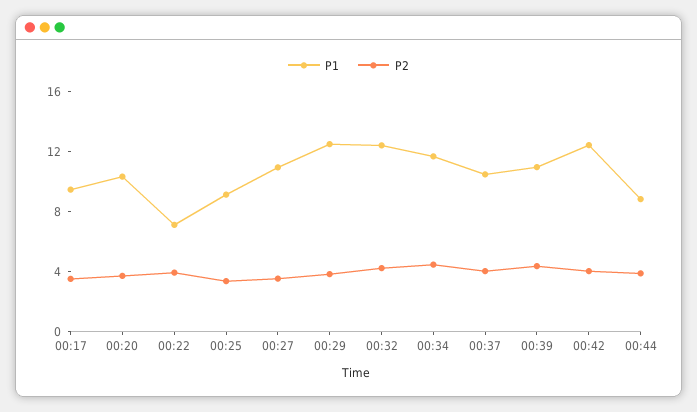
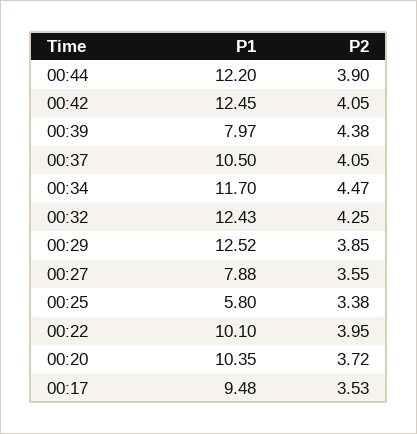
P1, 00:22: 7 -> 10.1
P1, 00:25: 9 -> 5.8
P1, 00:27: 11 -> 7.88
P1, 00:39: 11 -> 7.97
P1, 00:44: 9 -> 12.2

